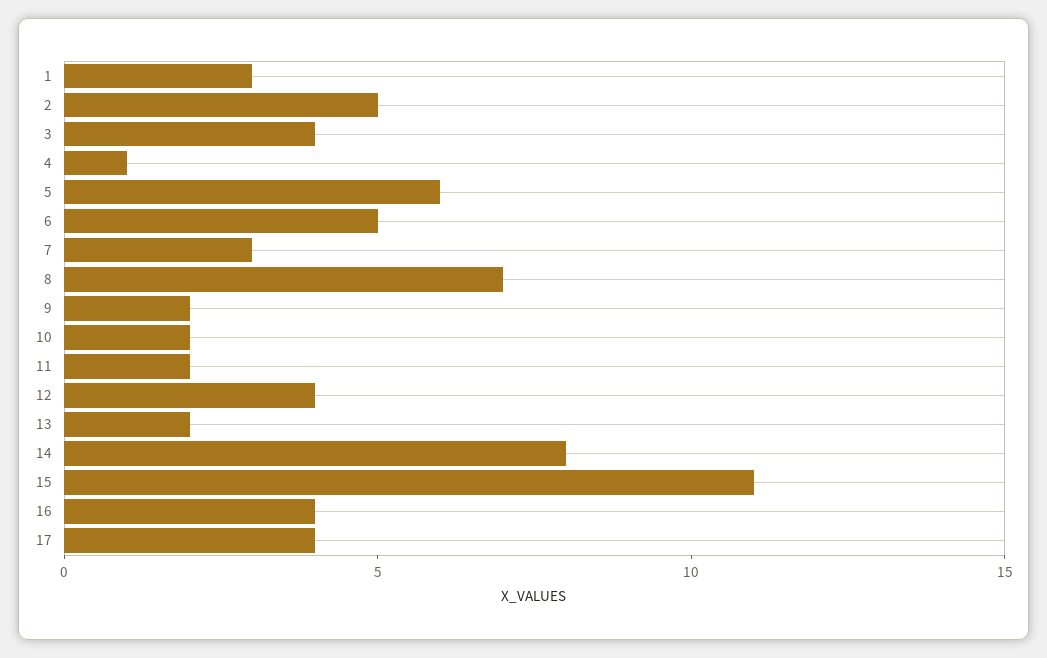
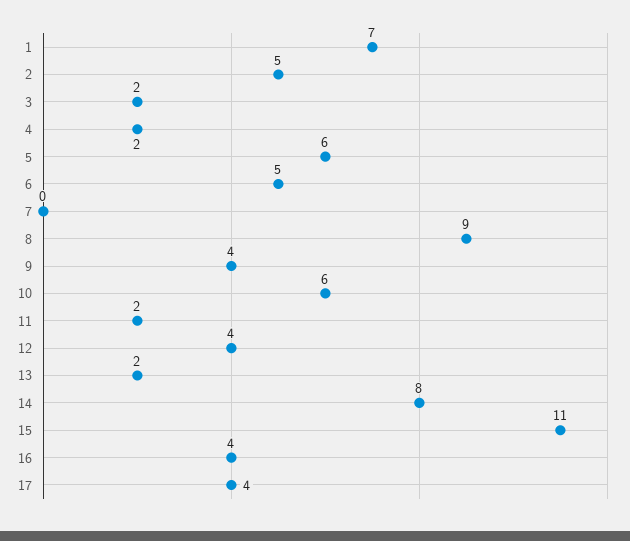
1: 3 -> 7
3: 4 -> 2
4: 1 -> 2
7: 3 -> 0
8: 7 -> 9
9: 2 -> 4
10: 2 -> 6

